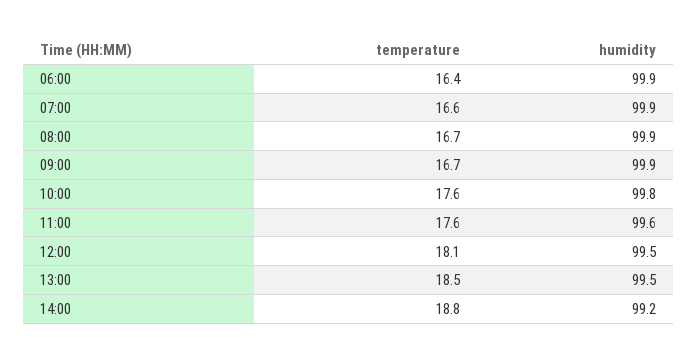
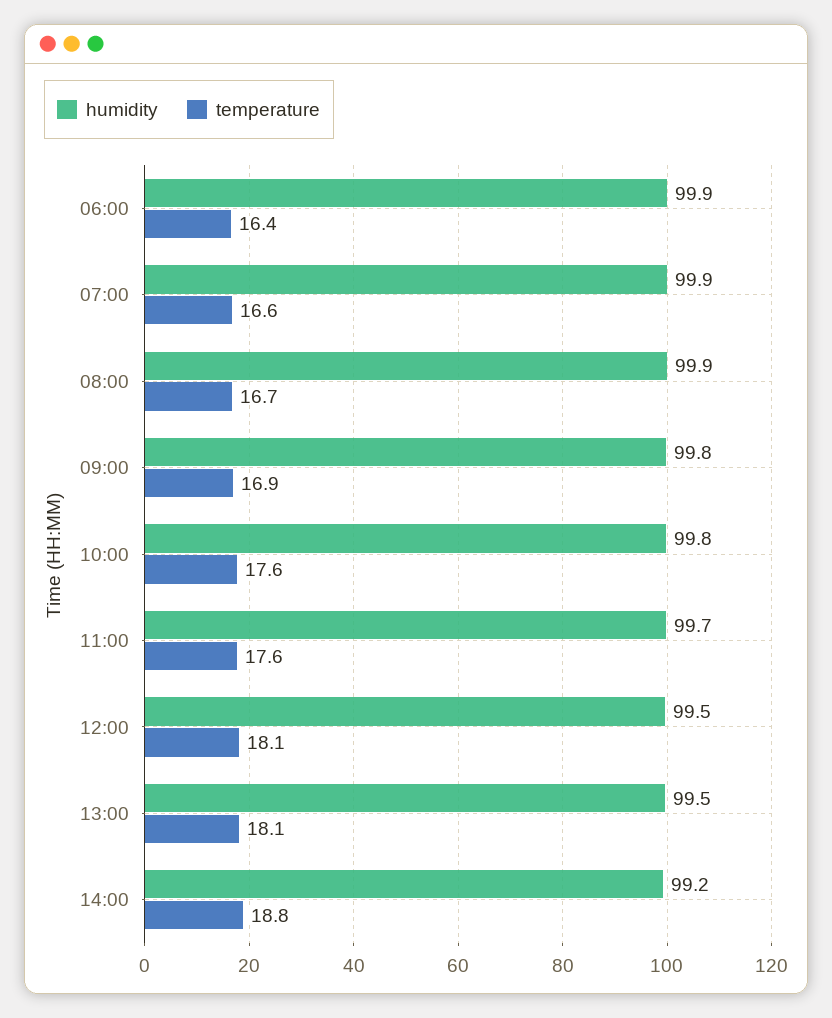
temperature, 09:00: 16.7 -> 16.9
humidity, 09:00: 99.9 -> 99.8
humidity, 11:00: 99.6 -> 99.7
temperature, 13:00: 18.5 -> 18.1

